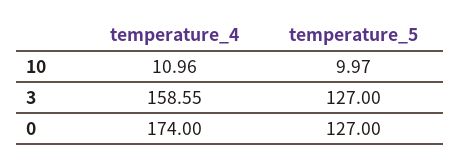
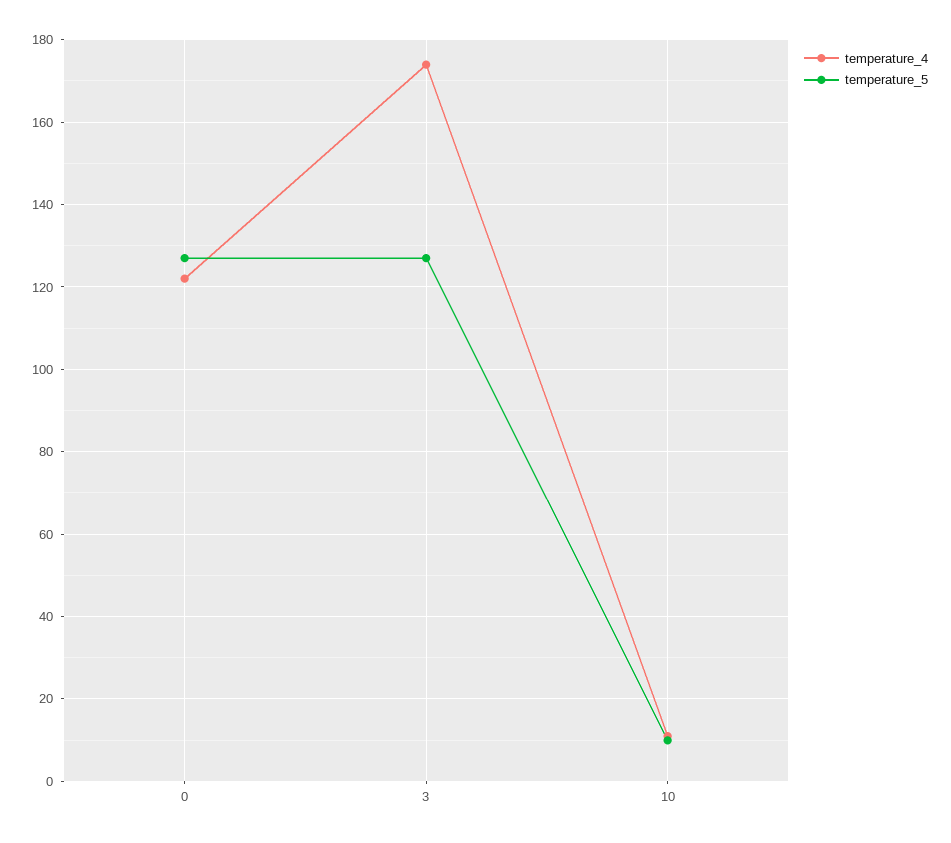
temperature_4, 3: 158.55 -> 174
temperature_4, 0: 174 -> 122

